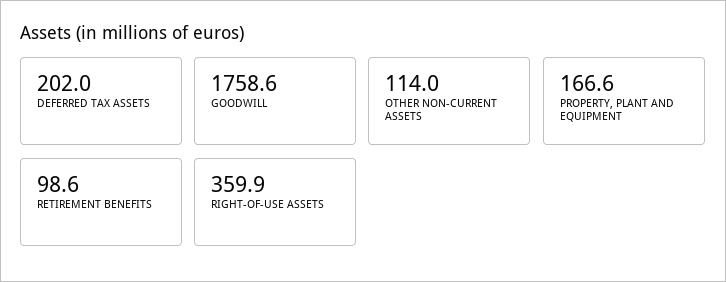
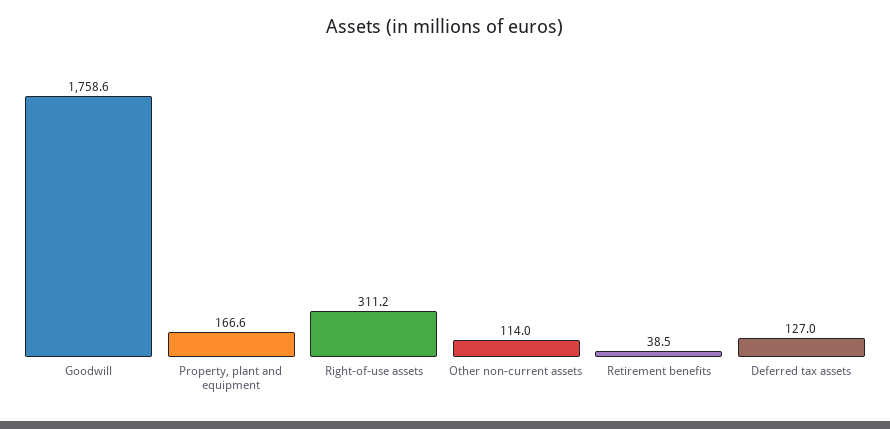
DEFERRED TAX ASSETS: 202 -> 127
RETIREMENT BENEFITS: 98.6 -> 38.5
RIGHT-OF-USE ASSETS: 359.9 -> 311.2

